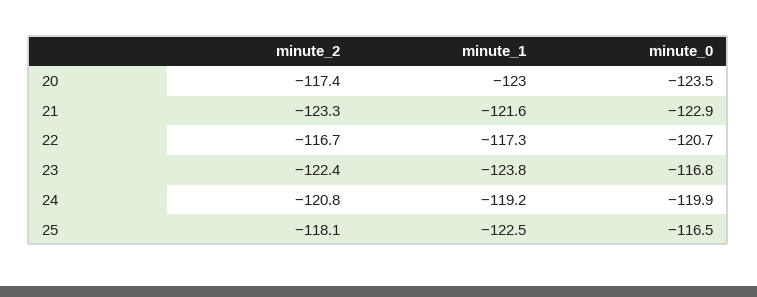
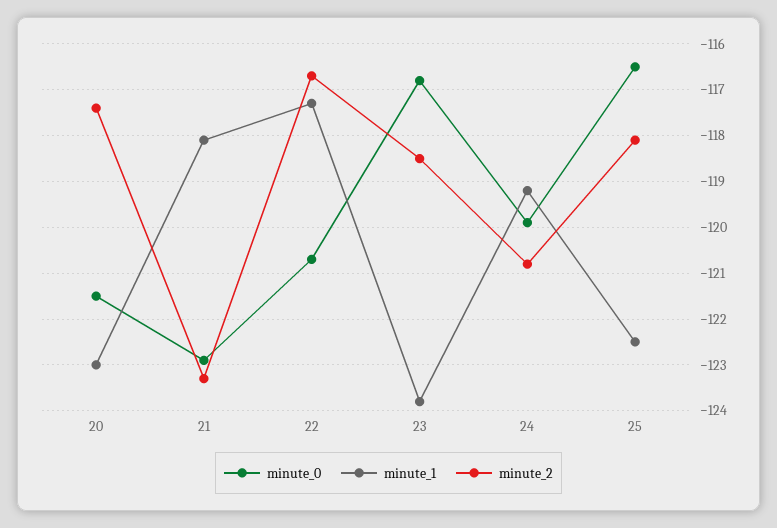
minute_0, 20: -123.5 -> -121.5
minute_1, 21: -121.6 -> -118
minute_2, 23: -122.4 -> -118.5

